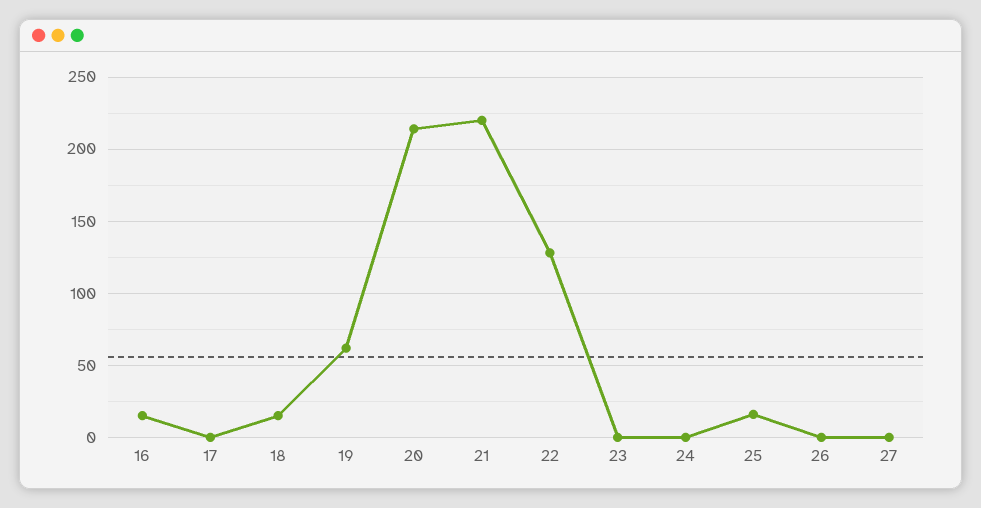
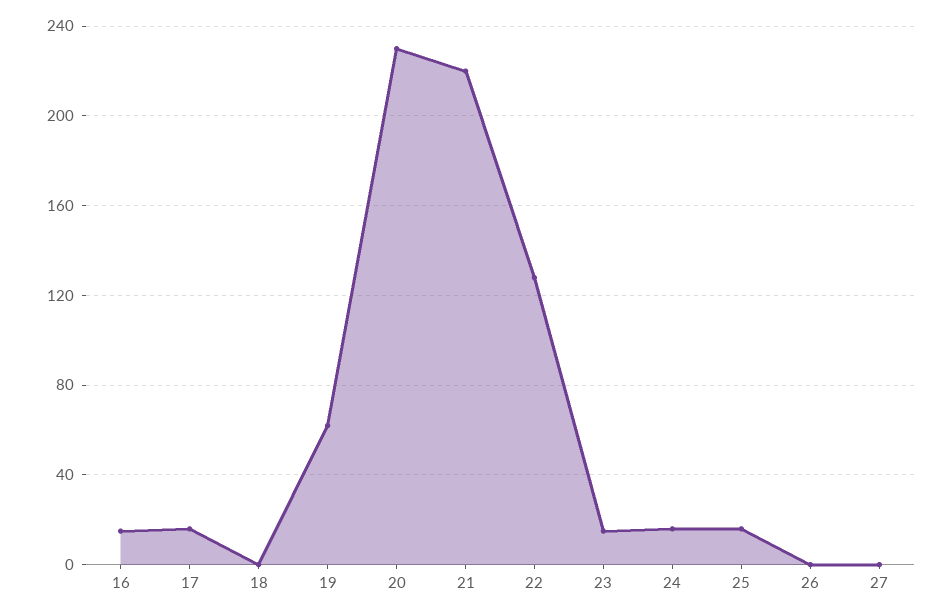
17: 0 -> 15
18: 15 -> 0
20: 215 -> 230
23: 0 -> 15
24: 0 -> 15

